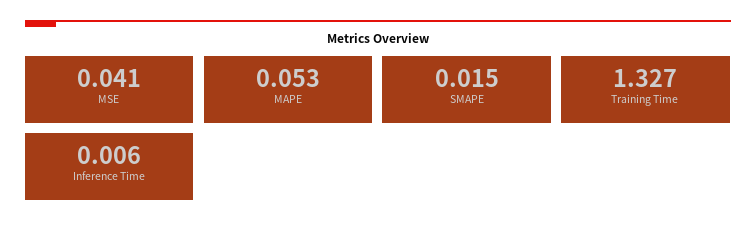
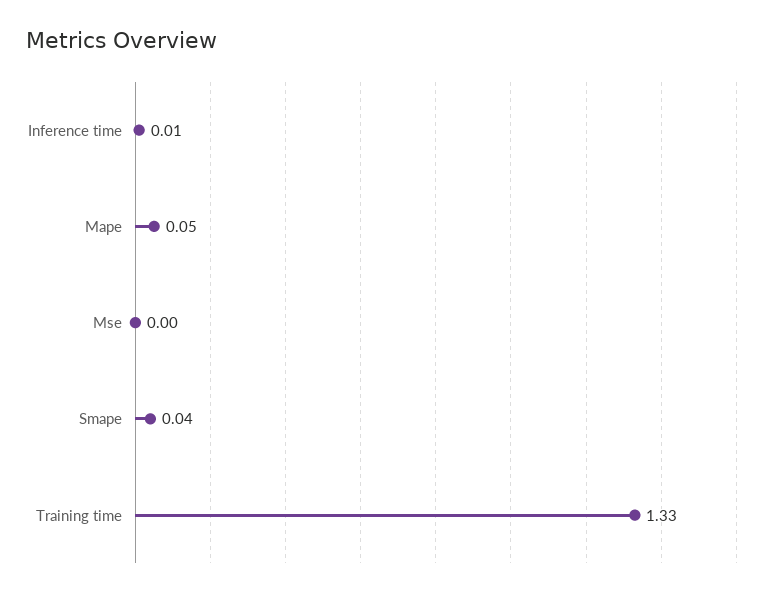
MSE: 0.041 -> 0
SMAPE: 0.015 -> 0.04

